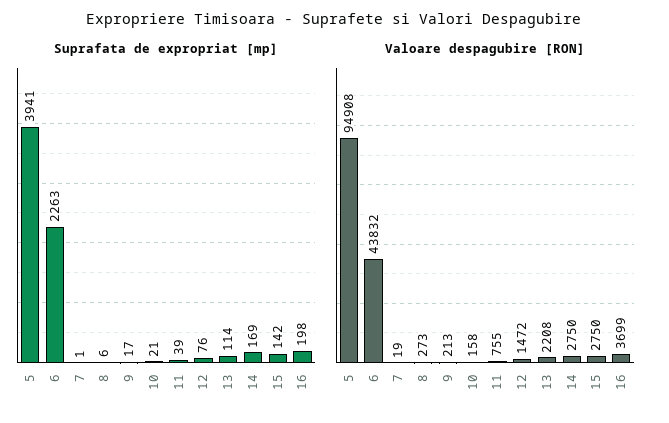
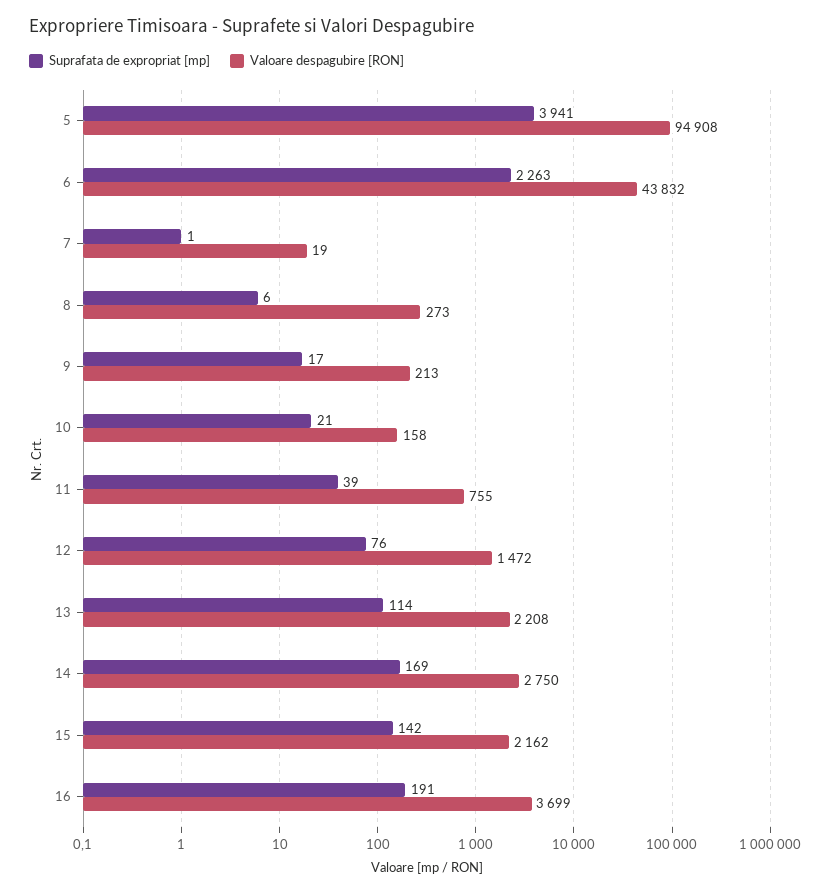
Suprafata de expropriat [mp], 16: 198 -> 191
Valoare despagubire [RON], 15: 2750 -> 2162

